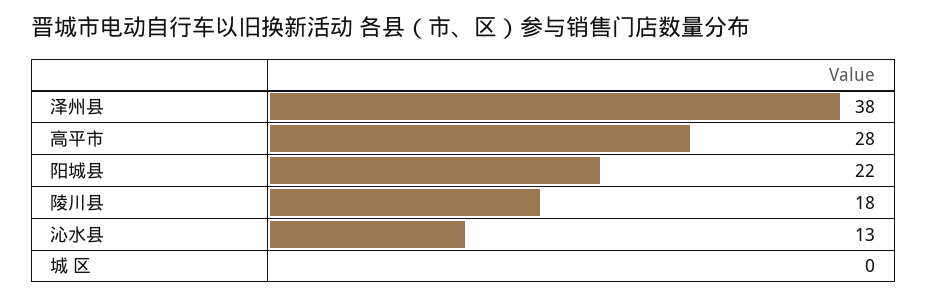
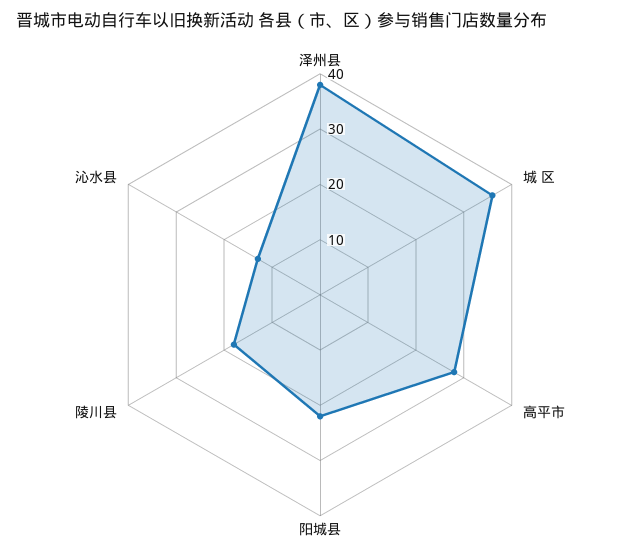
城 区: 0 -> 35

